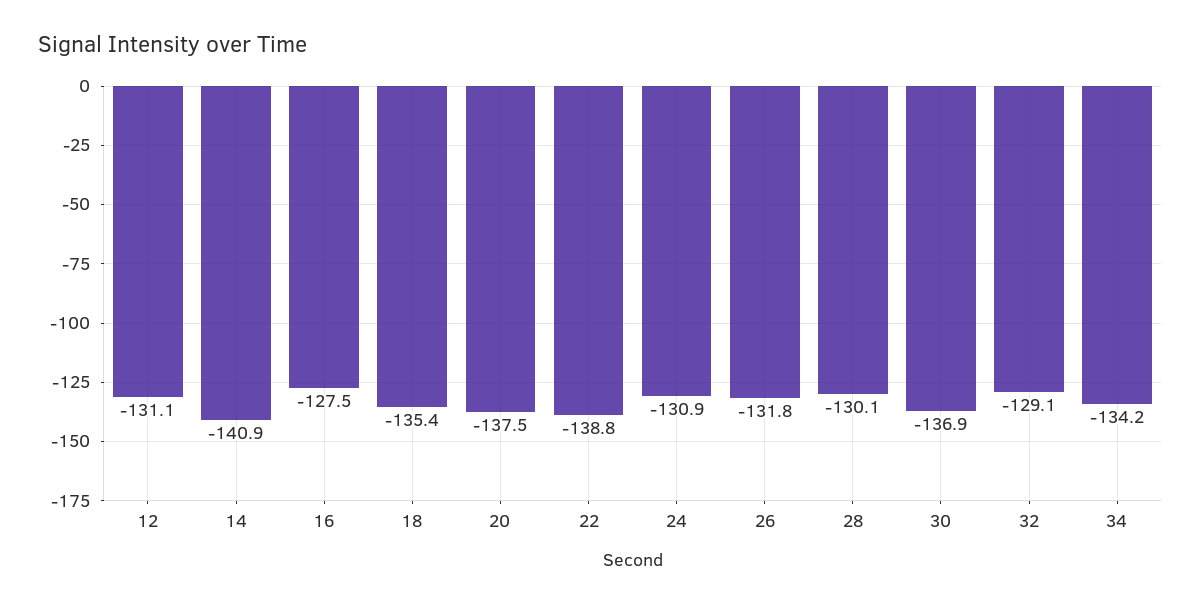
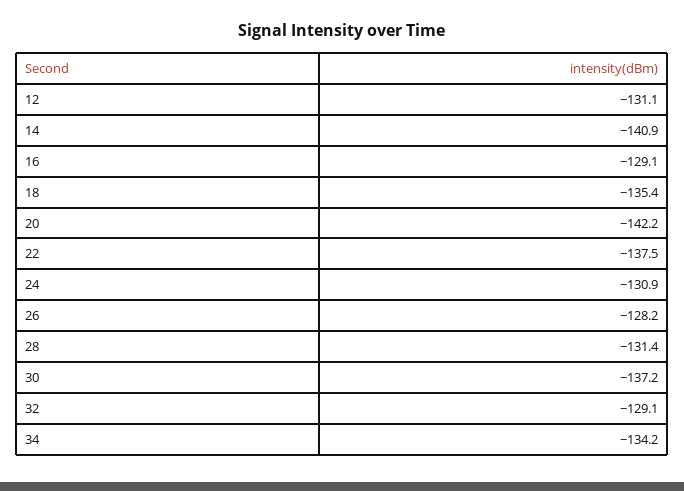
16: -127.5 -> -129.1
20: -137.5 -> -142.2
22: -138.8 -> -137.5
26: -131.8 -> -128.2
28: -130.1 -> -131.4
30: -136.9 -> -137.2

